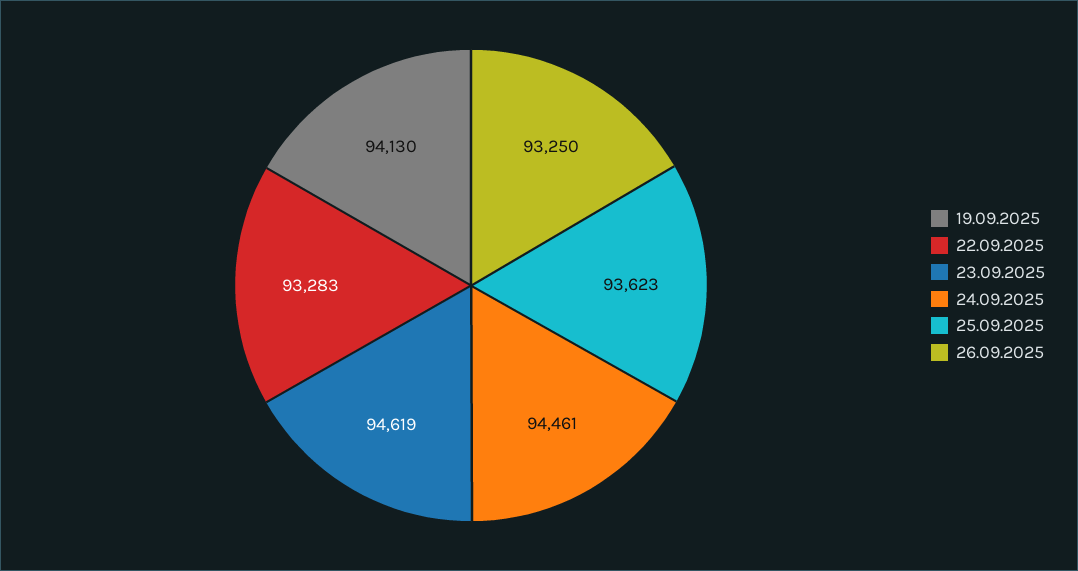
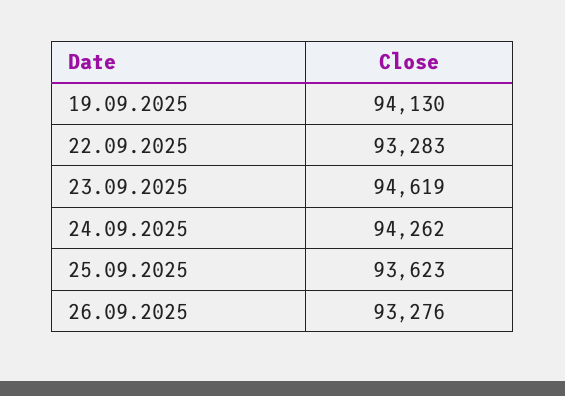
24.09.2025: 94461 -> 94262
26.09.2025: 93250 -> 93276

